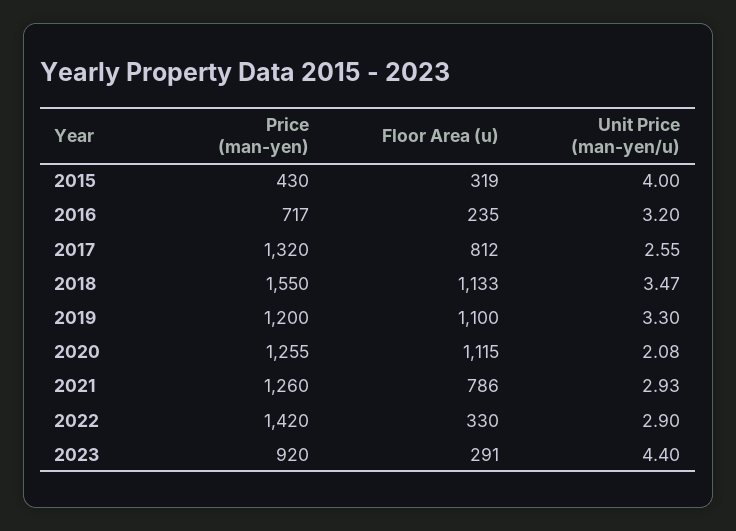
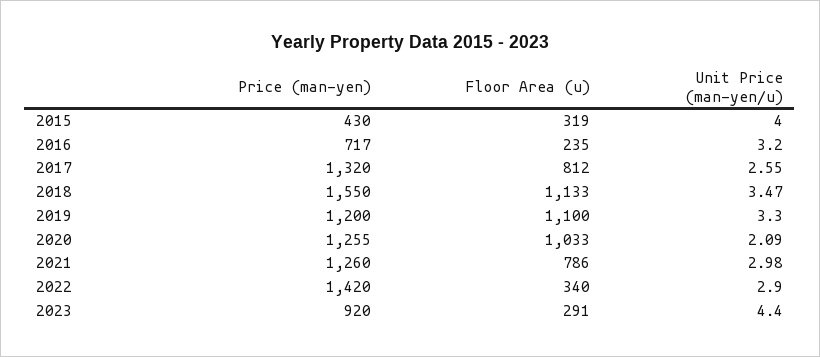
Floor Area (u), 2020: 1115 -> 1033
Unit Price (man-yen/u), 2020: 2.08 -> 2.09
Unit Price (man-yen/u), 2021: 2.93 -> 2.98
Floor Area (u), 2022: 330 -> 340

